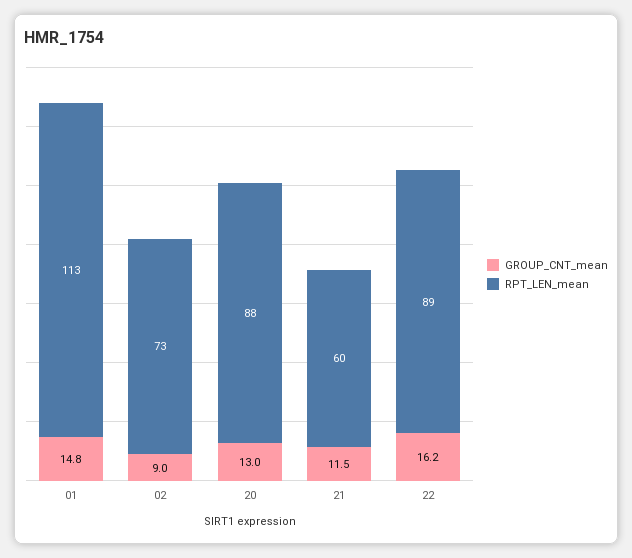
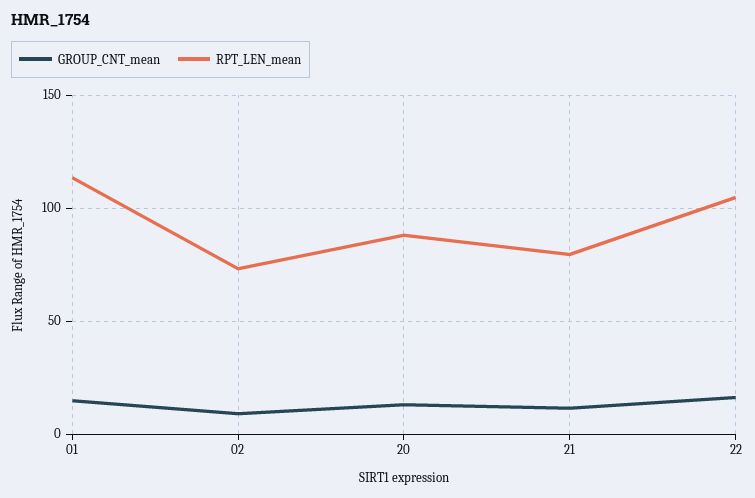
RPT_LEN_mean, 21: 60 -> 80
RPT_LEN_mean, 22: 89 -> 105

